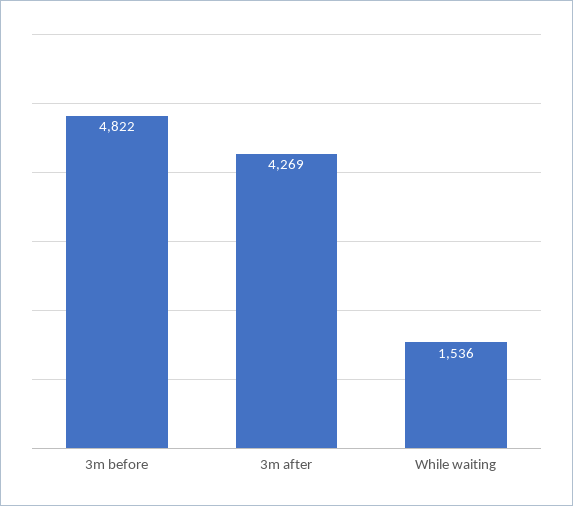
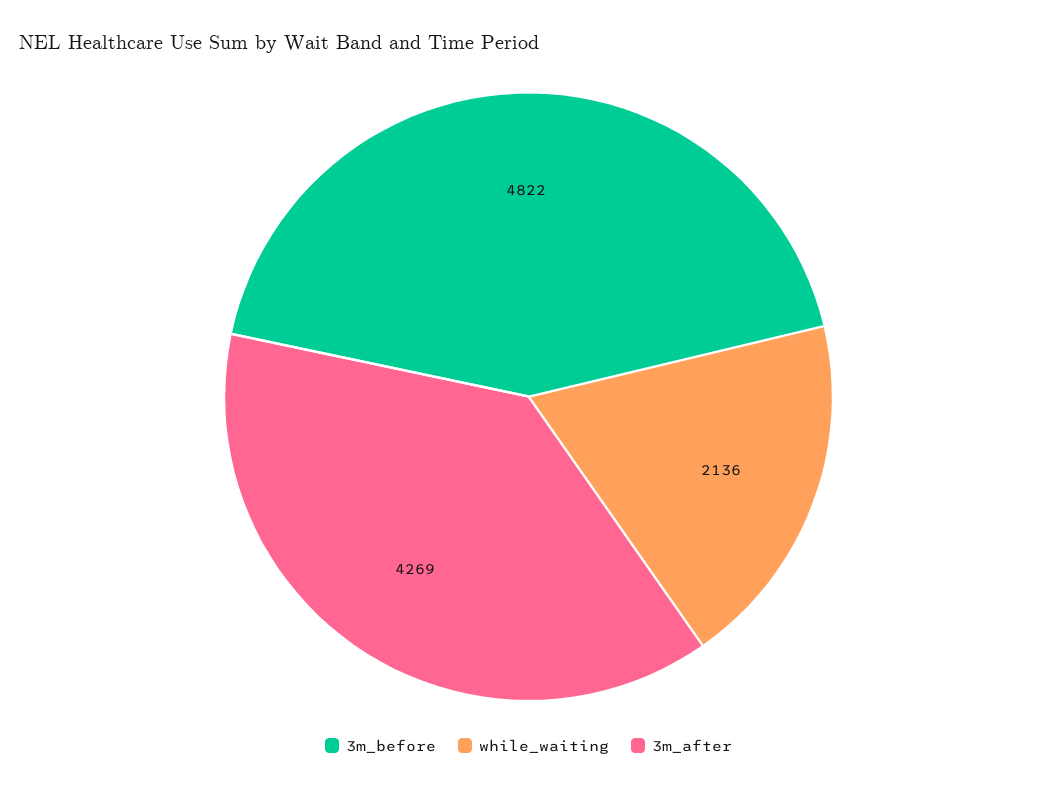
While waiting: 1536 -> 2136

